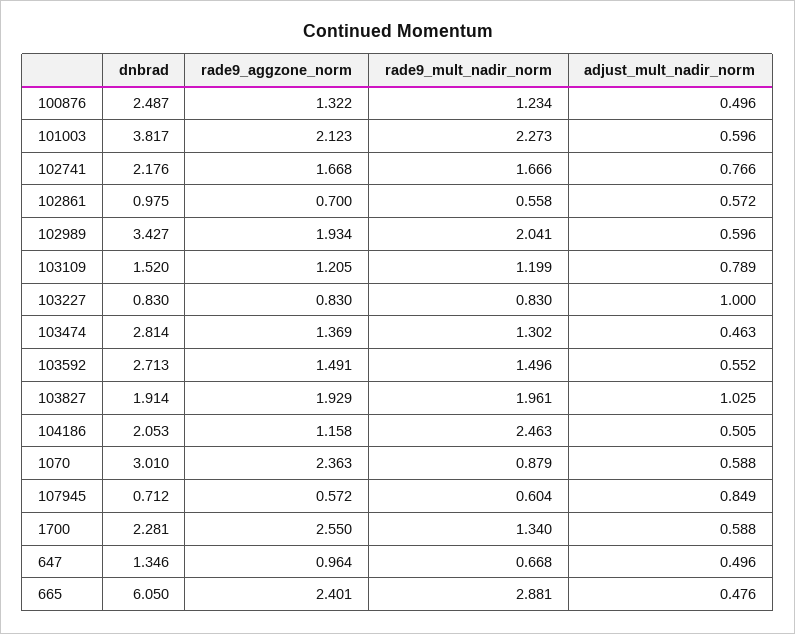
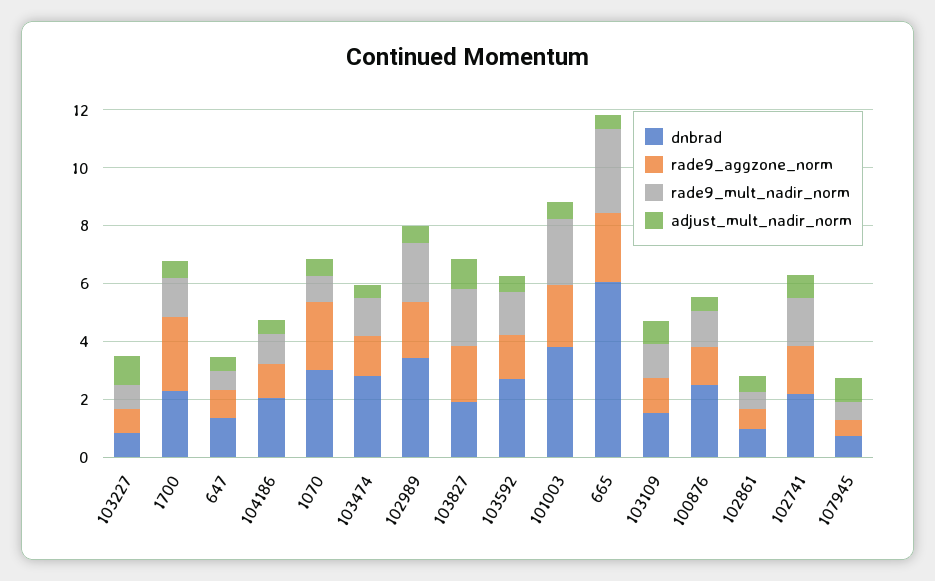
rade9_mult_nadir_norm, 104186: 2.463 -> 1

